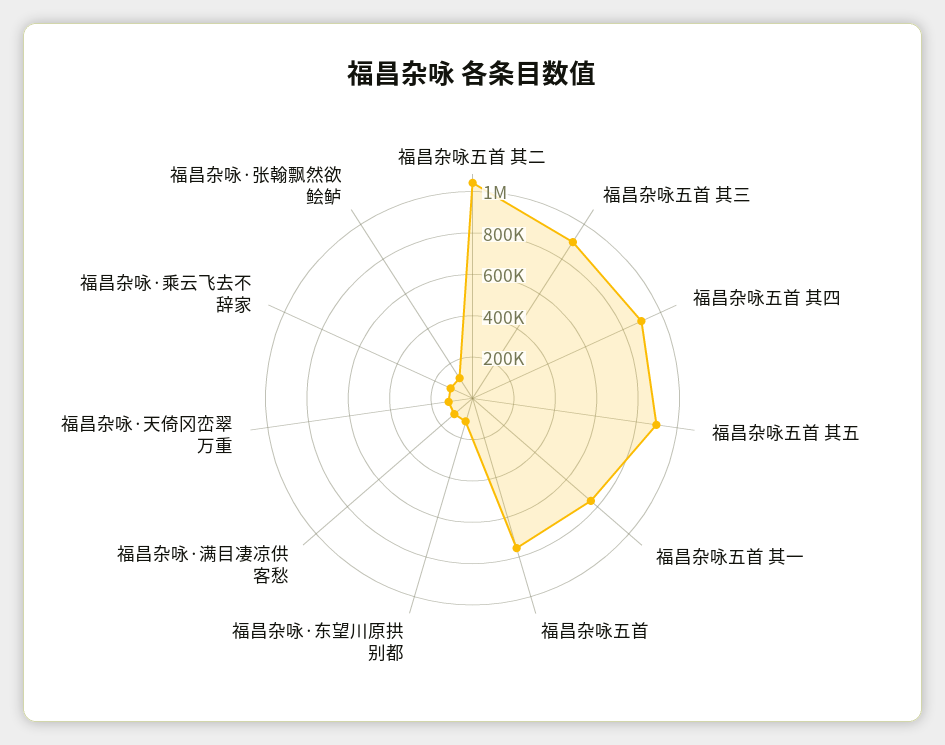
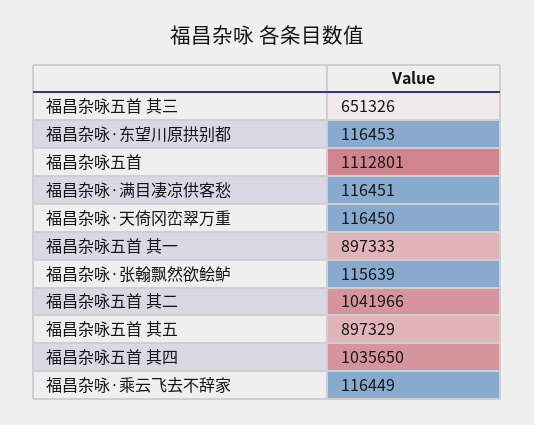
福昌杂咏五首 其三: 900000 -> 651326
福昌杂咏五首 其四: 900000 -> 1035650
福昌杂咏五首 其一: 750000 -> 897333
福昌杂咏五首: 750000 -> 1112801

